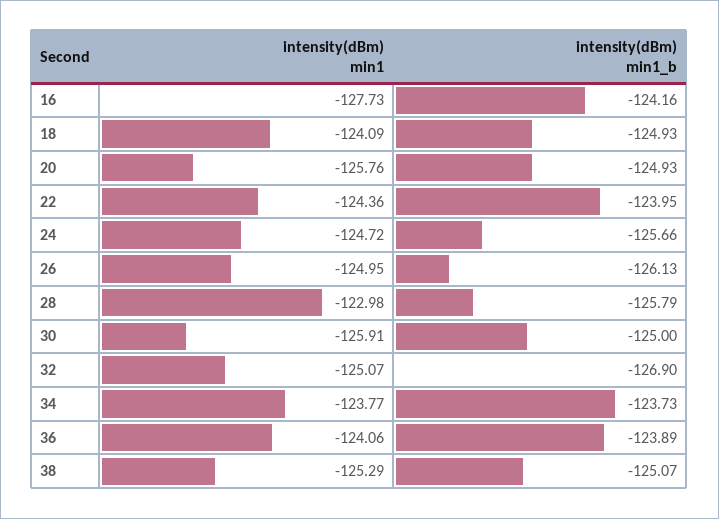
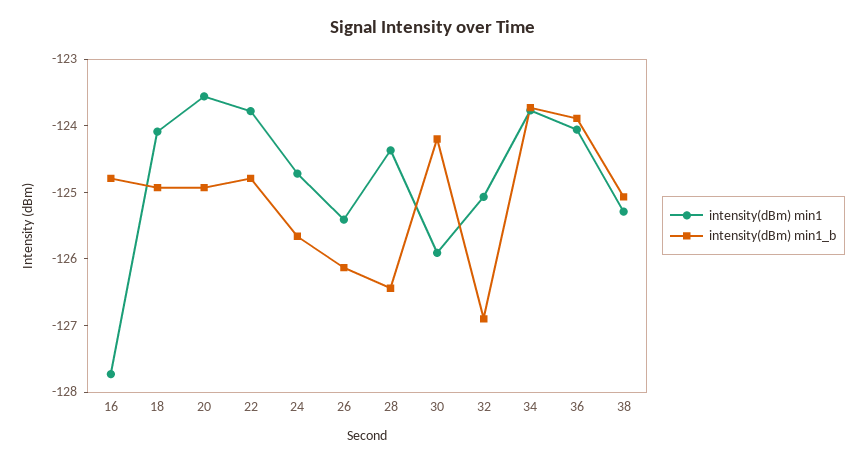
intensity(dBm) min1_b, 16: -124.16 -> -124.8
intensity(dBm) min1, 20: -125.76 -> -123.6
intensity(dBm) min1, 22: -124.36 -> -123.8
intensity(dBm) min1_b, 22: -123.95 -> -124.8
intensity(dBm) min1, 26: -124.95 -> -125.4
intensity(dBm) min1, 28: -122.98 -> -124.4
intensity(dBm) min1_b, 28: -125.79 -> -126.4
intensity(dBm) min1_b, 30: -125 -> -124.2

